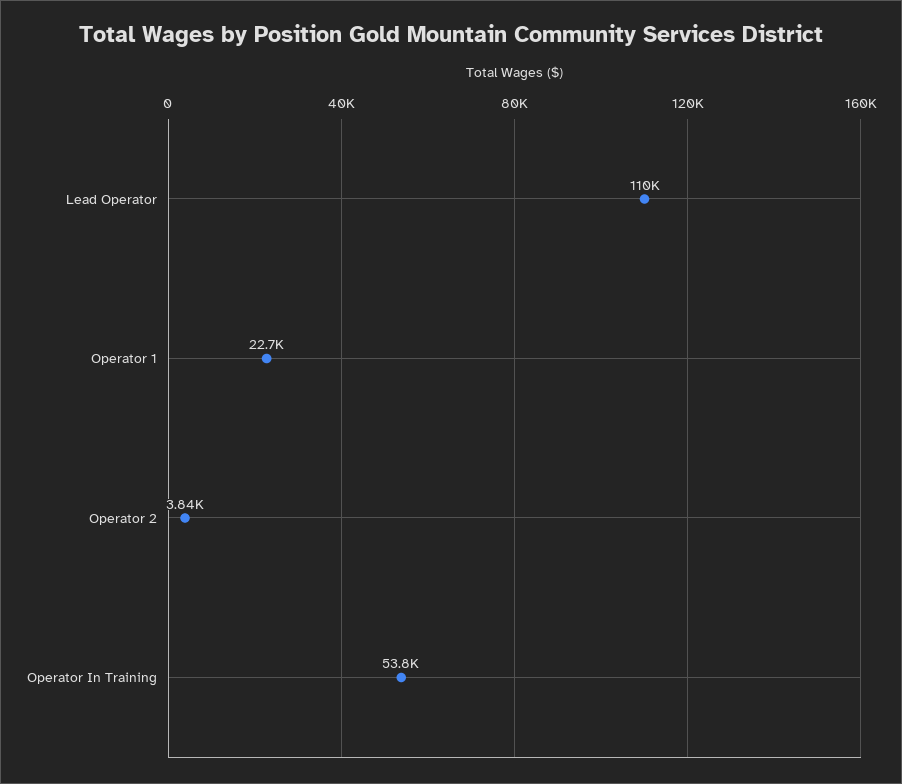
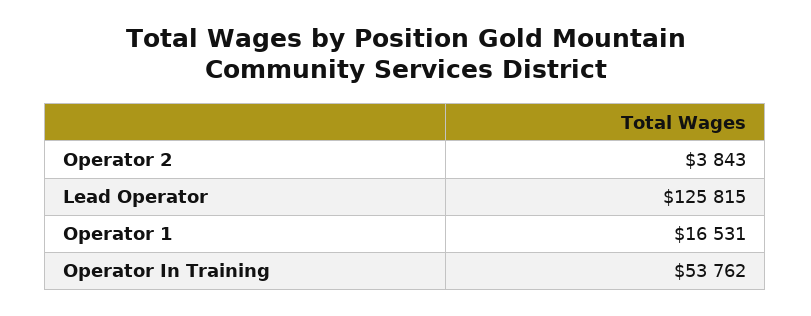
Lead Operator: 110000 -> 125815
Operator 1: 22700 -> 16531

